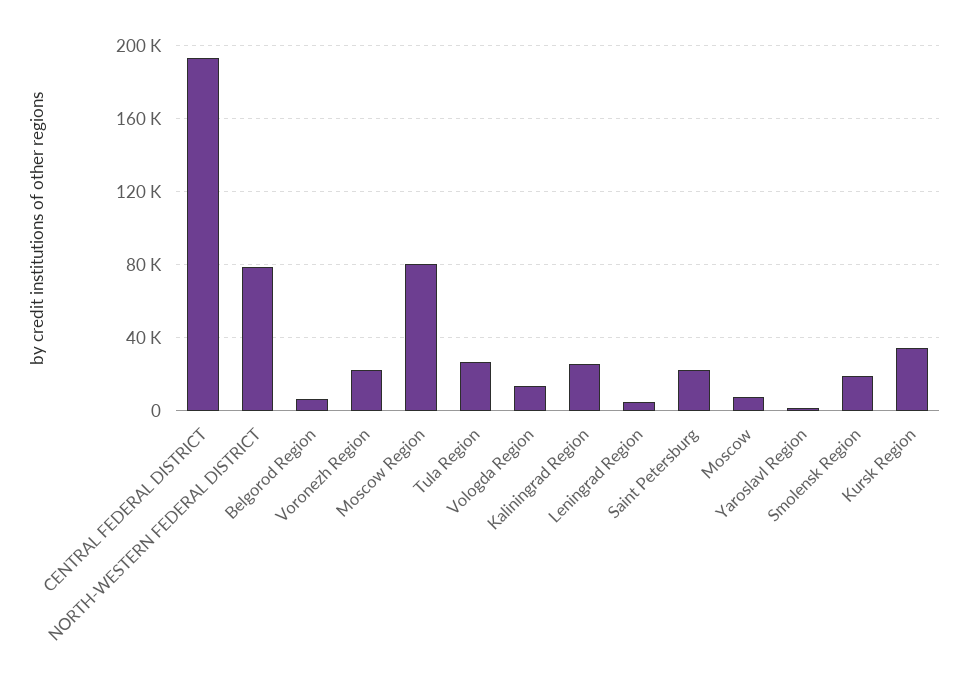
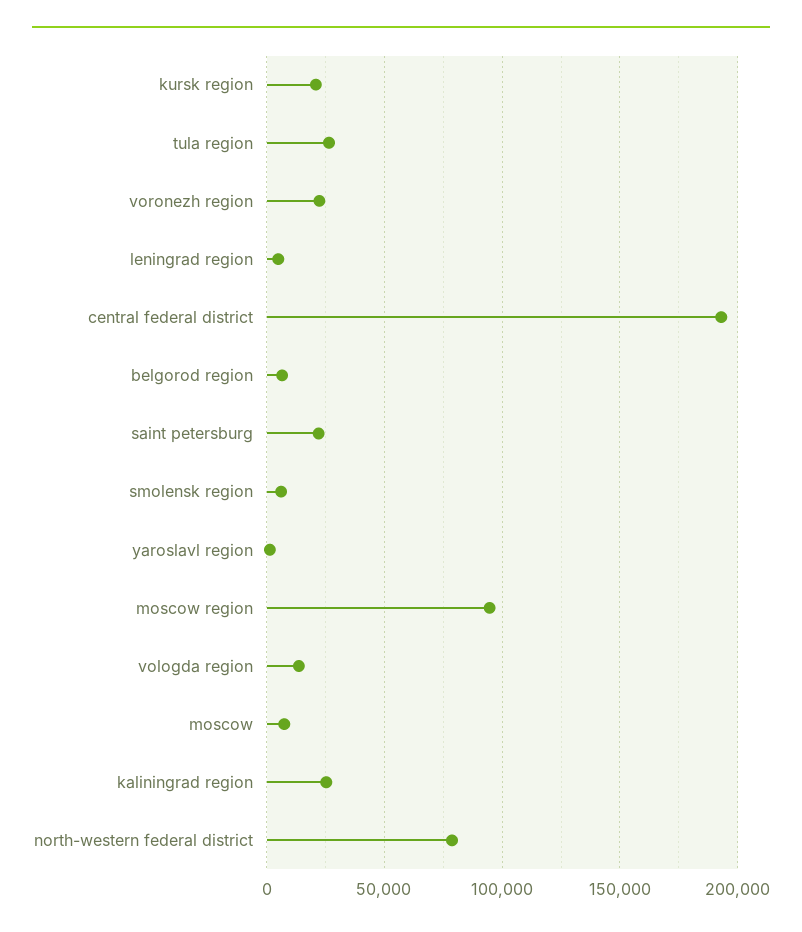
Moscow Region: 80000 -> 95000
Smolensk Region: 20000 -> 5000
Kursk Region: 35000 -> 20000

